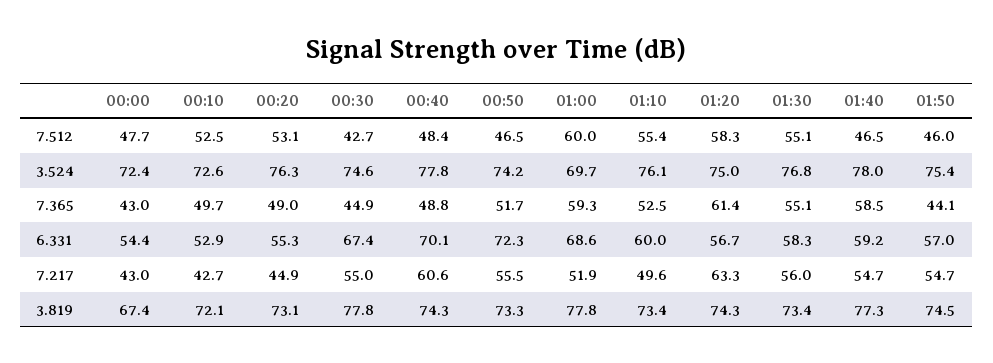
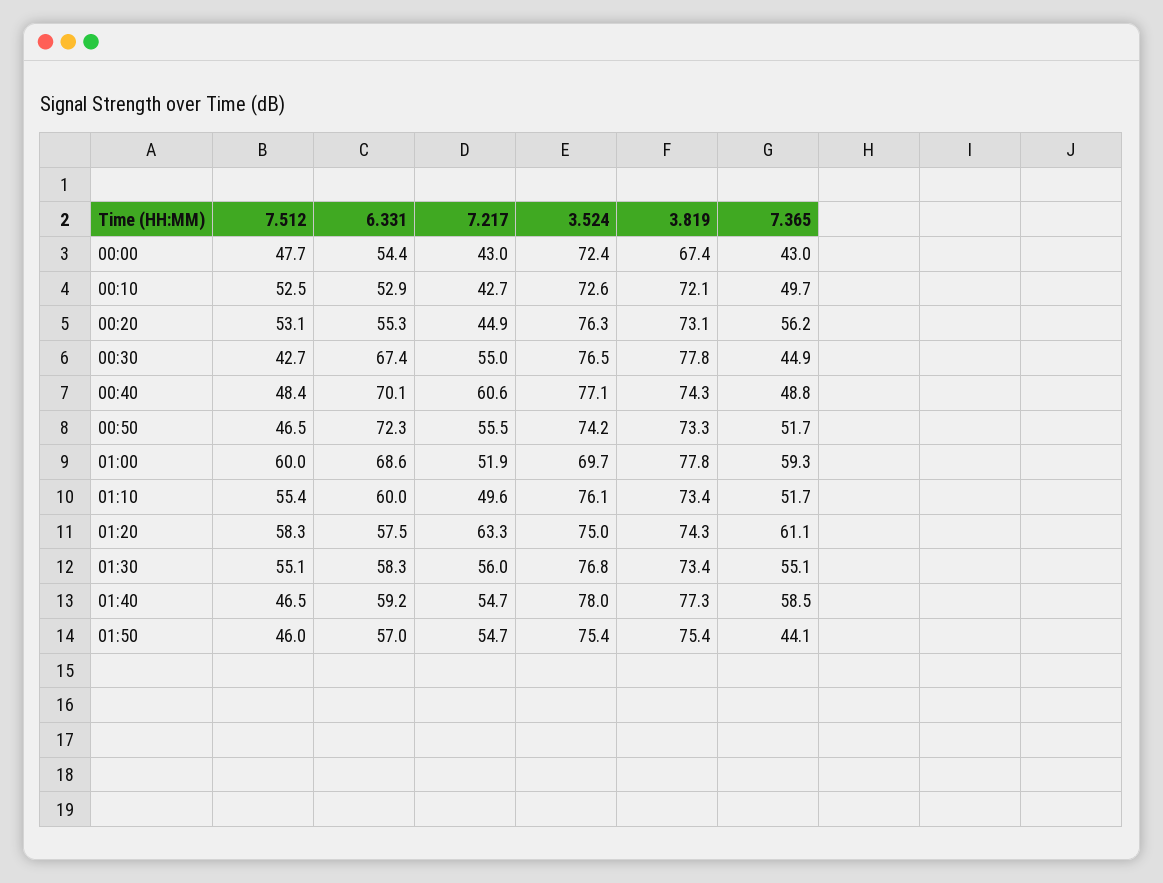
00:30, 3.524: 74.6 -> 76.5
00:40, 3.524: 77.8 -> 77.1
00:20, 7.365: 49 -> 56.2
01:10, 7.365: 52.5 -> 51.7
01:20, 7.365: 61.4 -> 61.1
01:20, 6.331: 56.7 -> 57.5
01:50, 3.819: 74.5 -> 75.4

